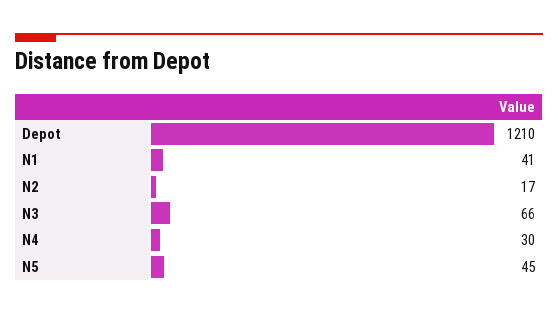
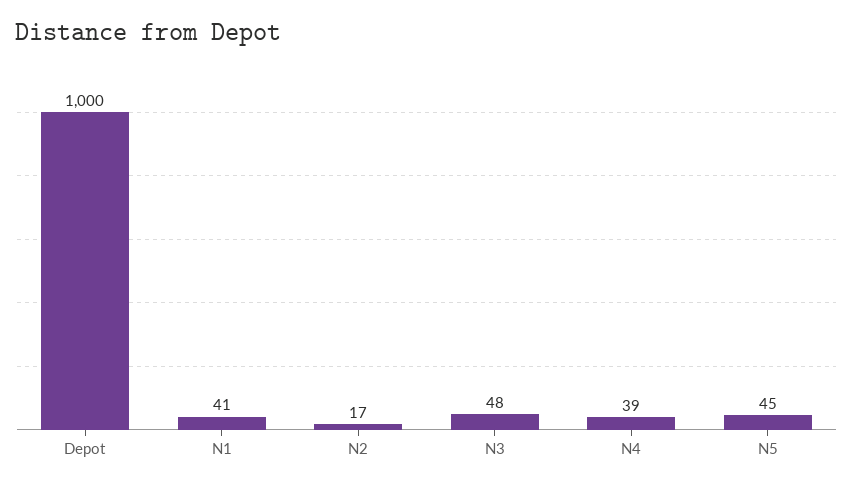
Depot: 1210 -> 1000
N3: 66 -> 48
N4: 30 -> 39

